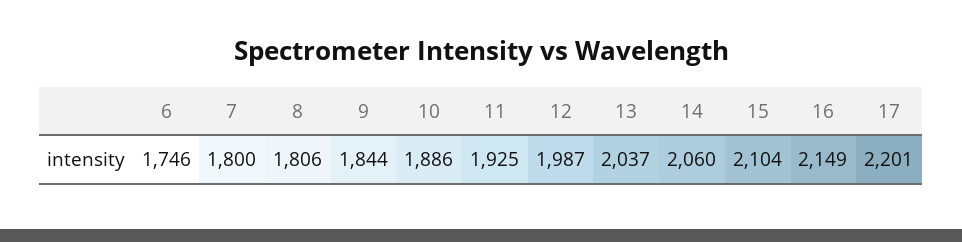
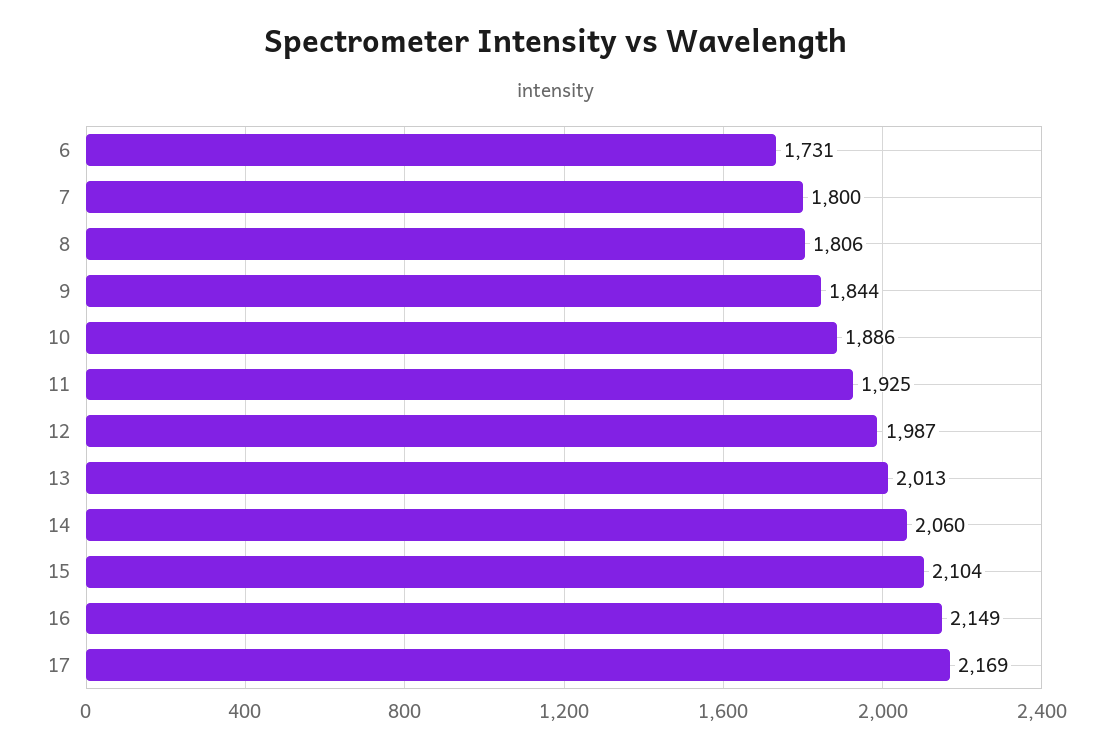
6: 1746 -> 1731
13: 2037 -> 2013
17: 2201 -> 2169

